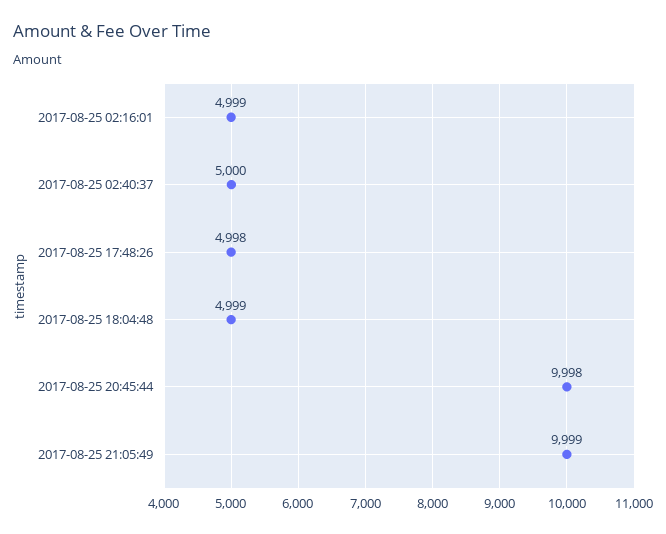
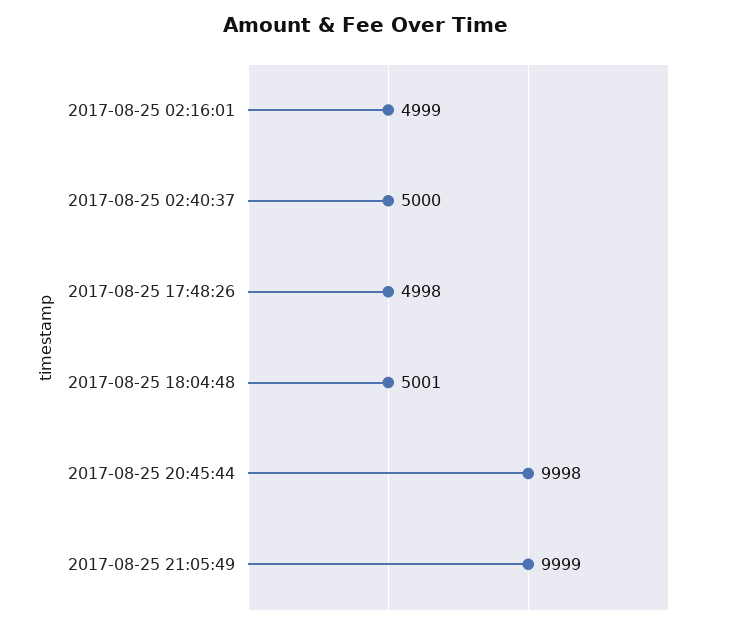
2017-08-25 18:04:48: 4999 -> 5001

